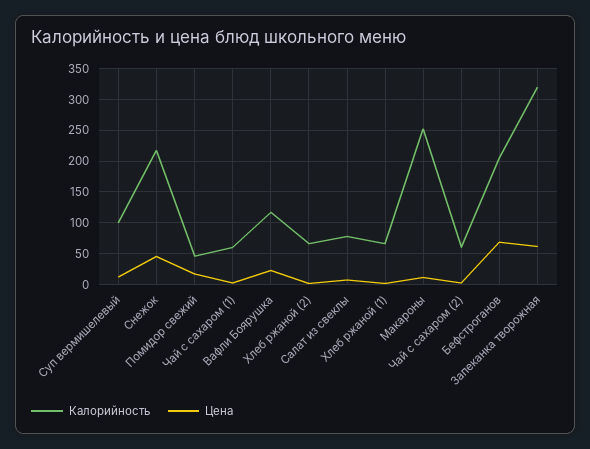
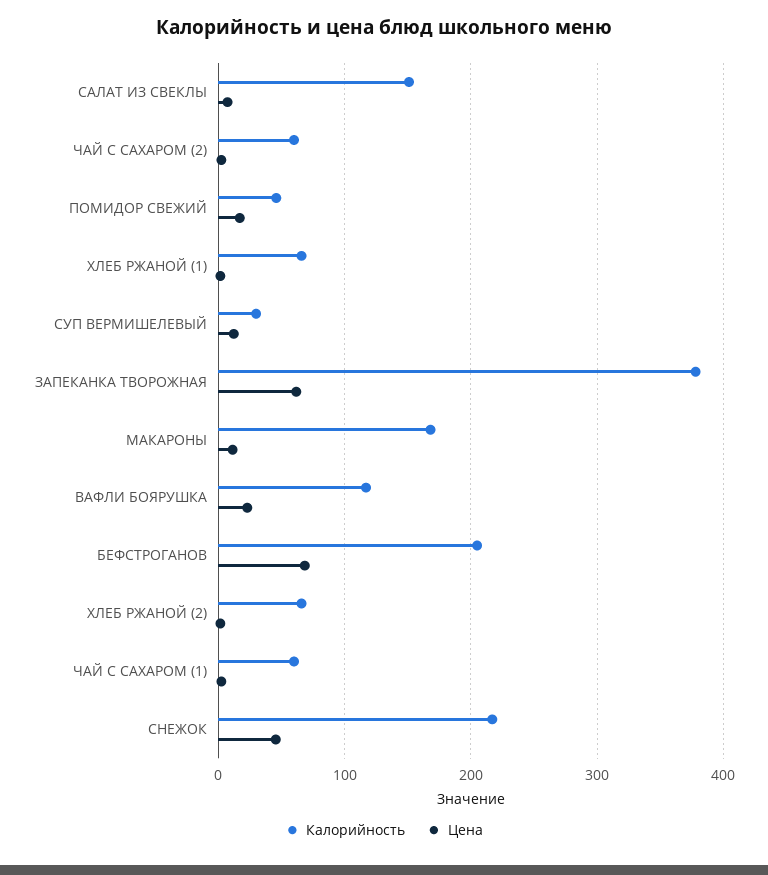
Калорийность, Суп вермишелевый: 100 -> 30
Калорийность, Салат из свеклы: 80 -> 150
Калорийность, Макароны: 250 -> 170
Калорийность, Запеканка творожная: 320 -> 380

